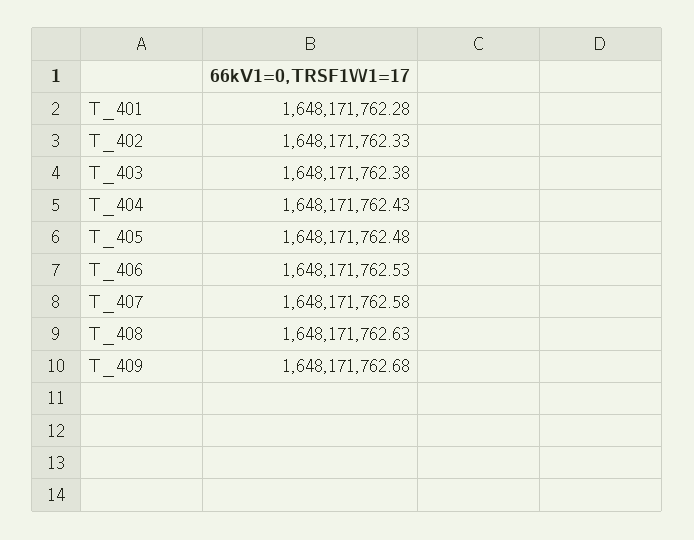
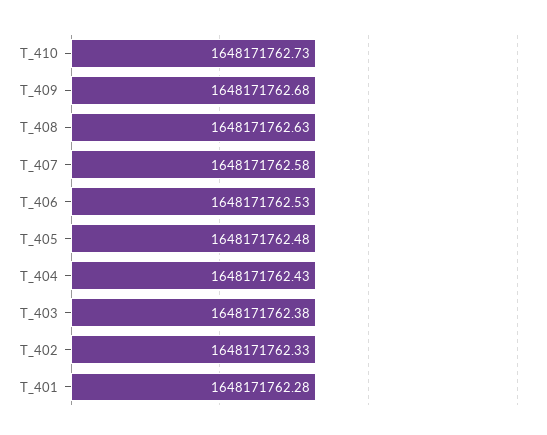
T_410: none -> 1648171762.73

